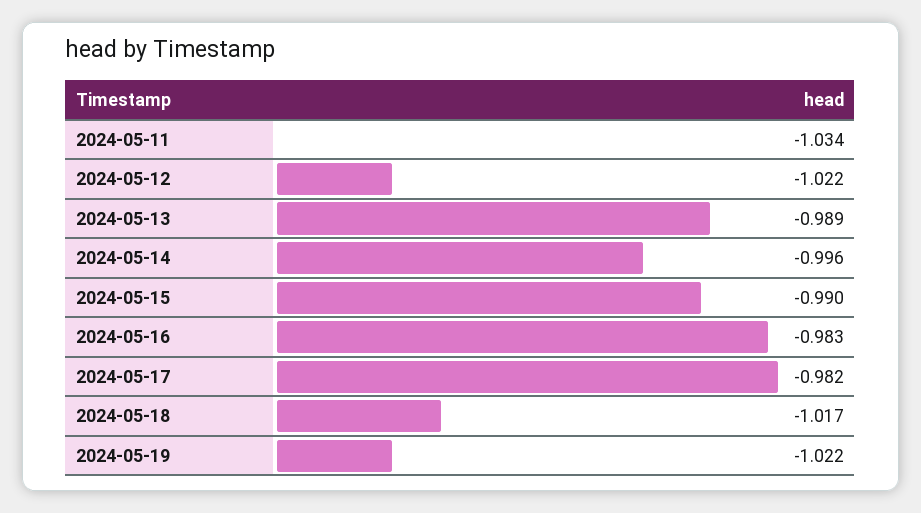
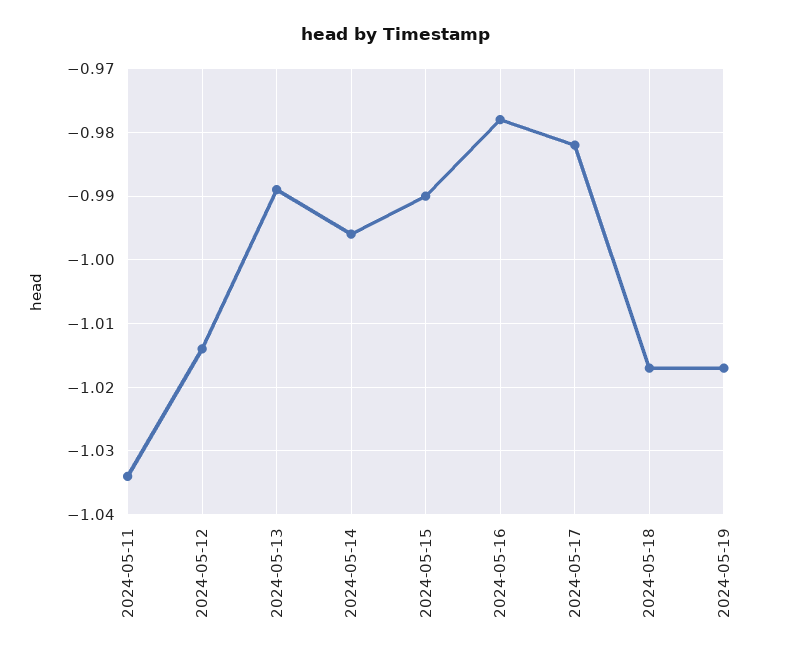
2024-05-12: -1.022 -> -1.014
2024-05-16: -0.983 -> -0.978
2024-05-19: -1.022 -> -1.017

